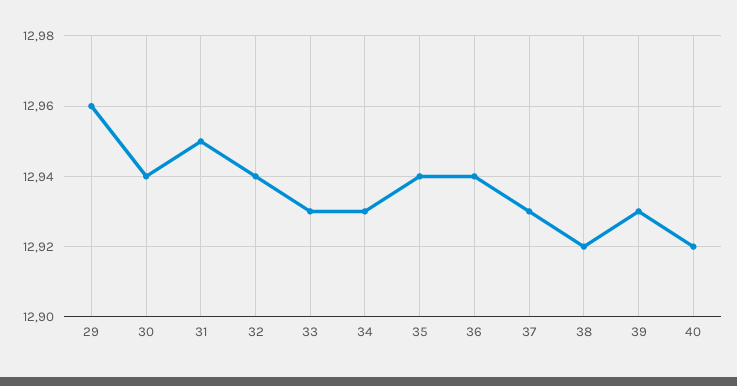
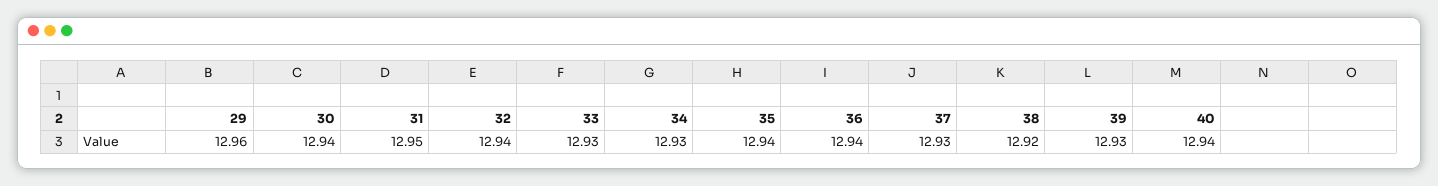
40: 12.92 -> 12.94

